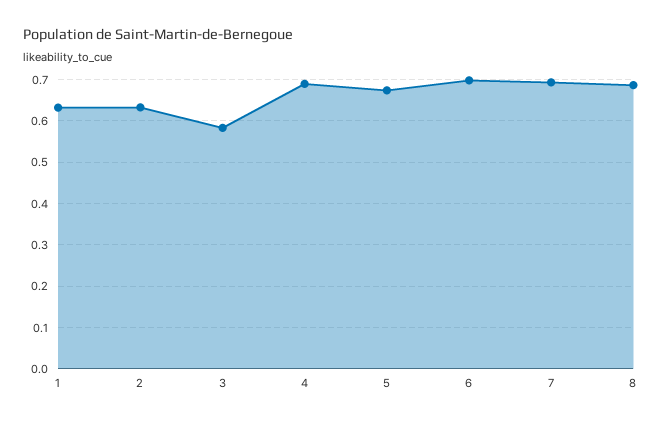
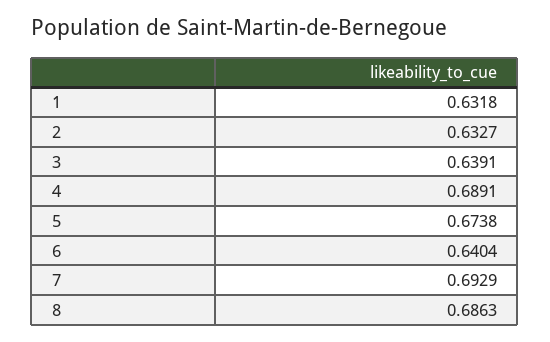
3: 0.58 -> 0.6391
6: 0.7 -> 0.6404

